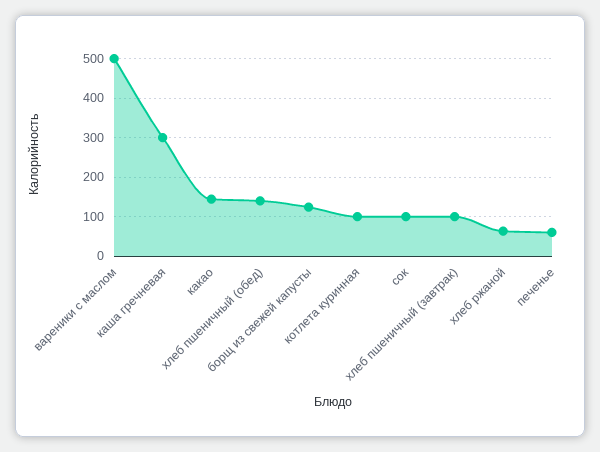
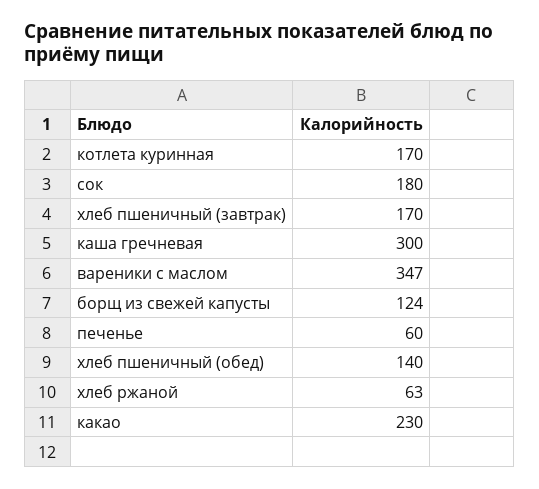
вареники с маслом: 500 -> 347
какао: 140 -> 230
котлета куринная: 100 -> 170
сок: 100 -> 180
хлеб пшеничный (завтрак): 100 -> 170

